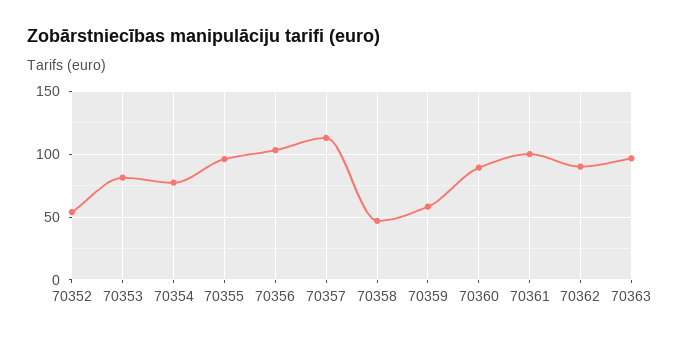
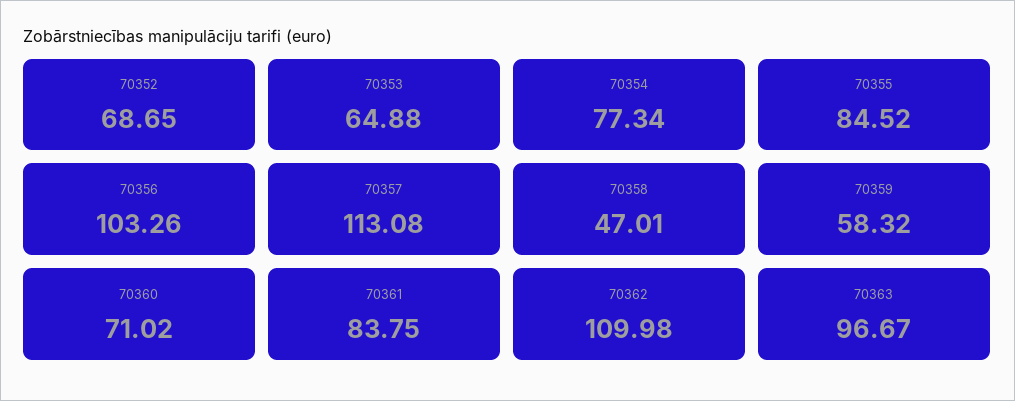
70352: 55 -> 68.65
70353: 80 -> 64.88
70355: 95 -> 84.52
70360: 90 -> 71.02
70361: 100 -> 83.75
70362: 90 -> 109.98

